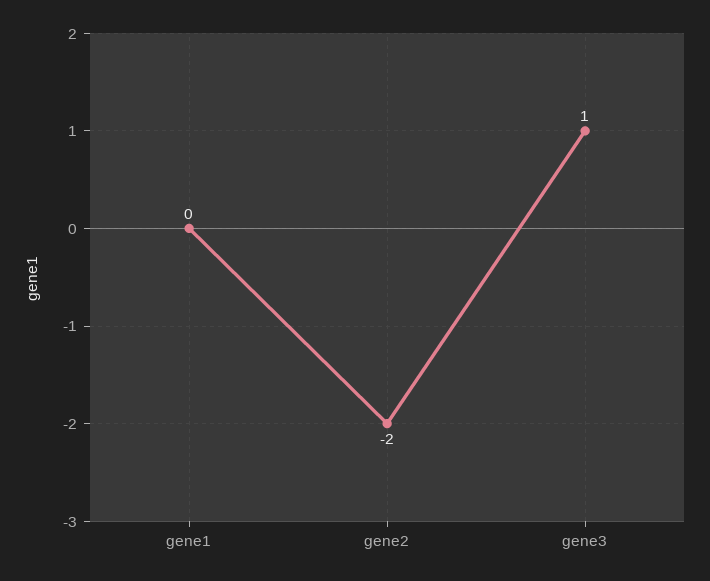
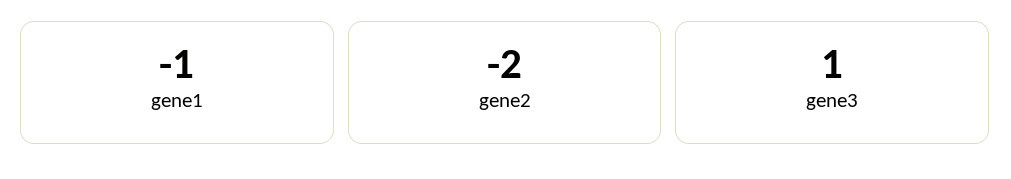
gene1: 0 -> -1

